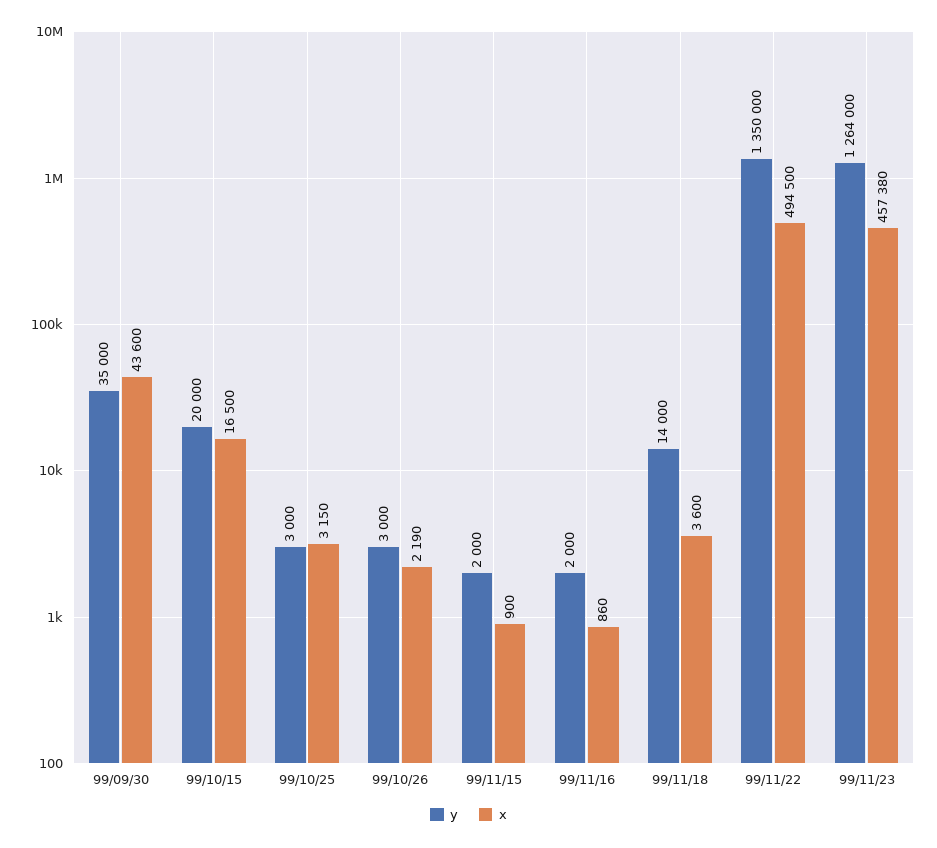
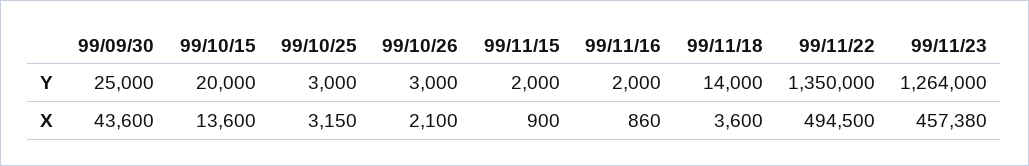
y, 99/09/30: 35000 -> 25000
x, 99/10/15: 16500 -> 13600
x, 99/10/26: 2190 -> 2100

